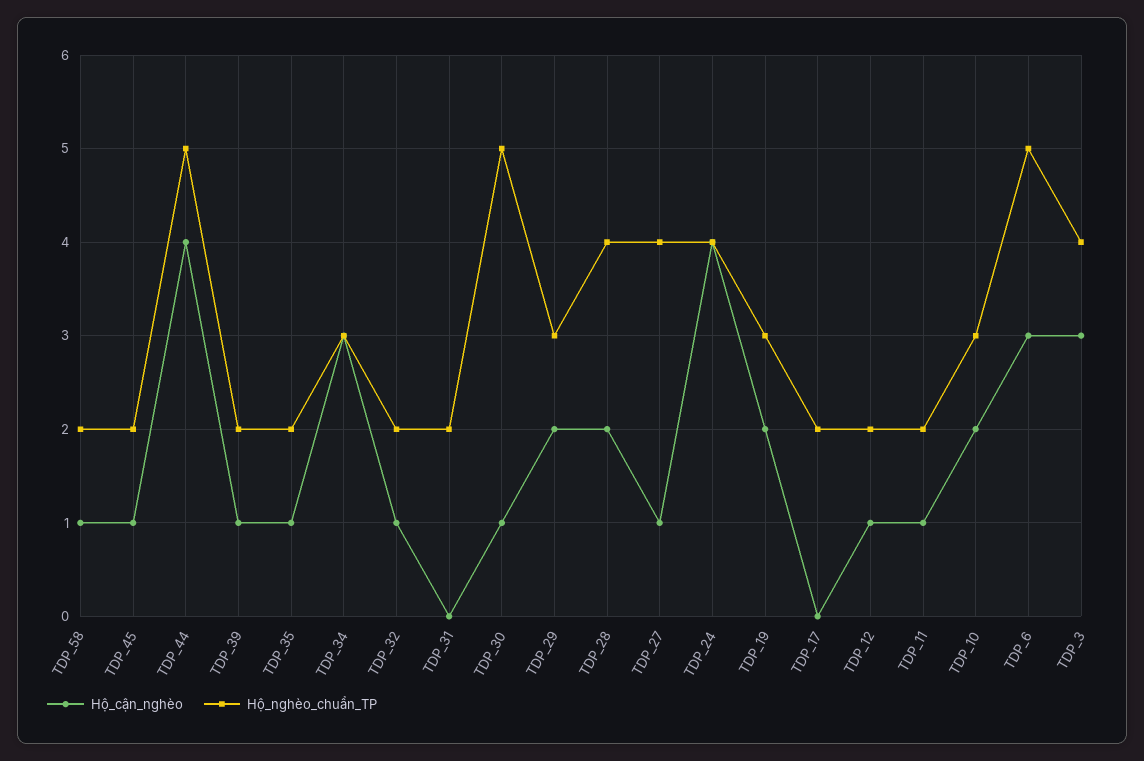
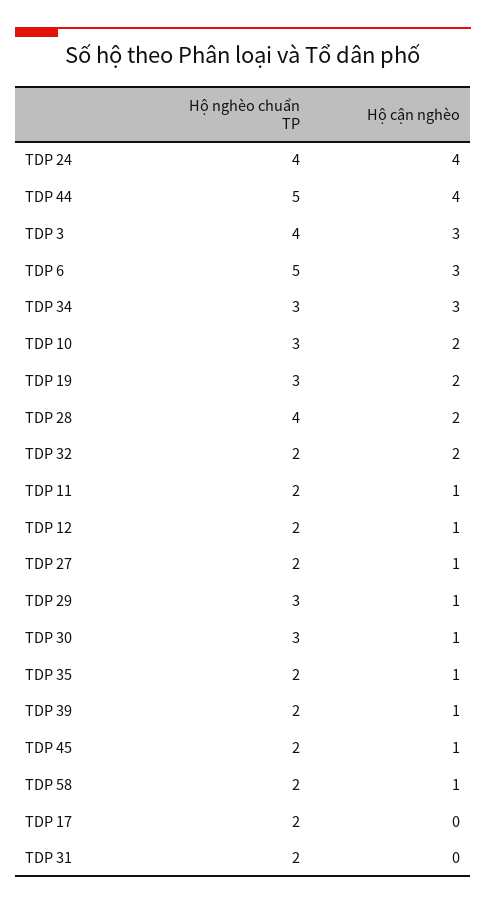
Hộ_cận_nghèo, TDP_32: 1 -> 2
Hộ_nghèo_chuẩn_TP, TDP_30: 5 -> 3
Hộ_cận_nghèo, TDP_29: 2 -> 1
Hộ_nghèo_chuẩn_TP, TDP_27: 4 -> 2

